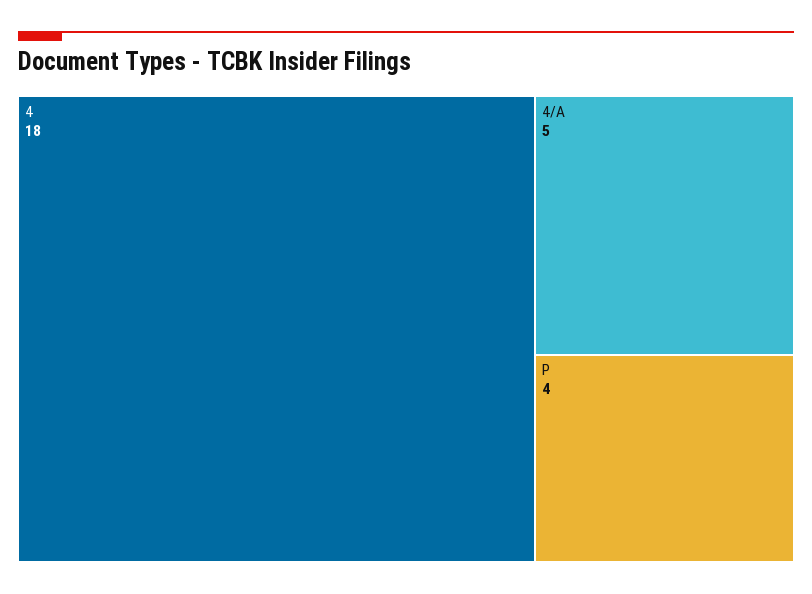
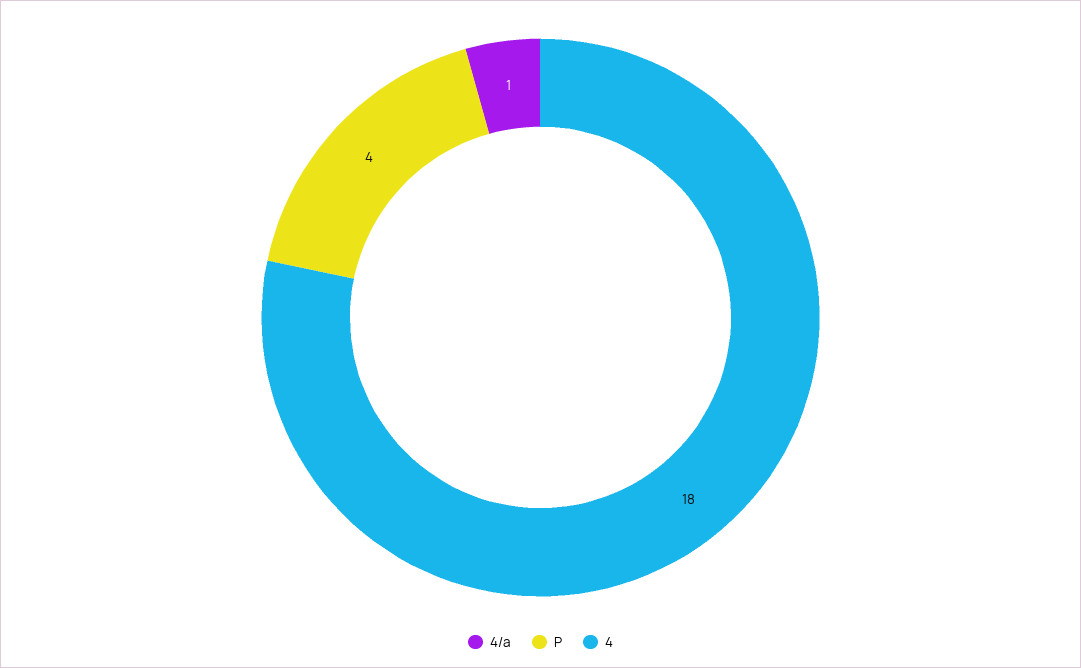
4/A: 5 -> 1

